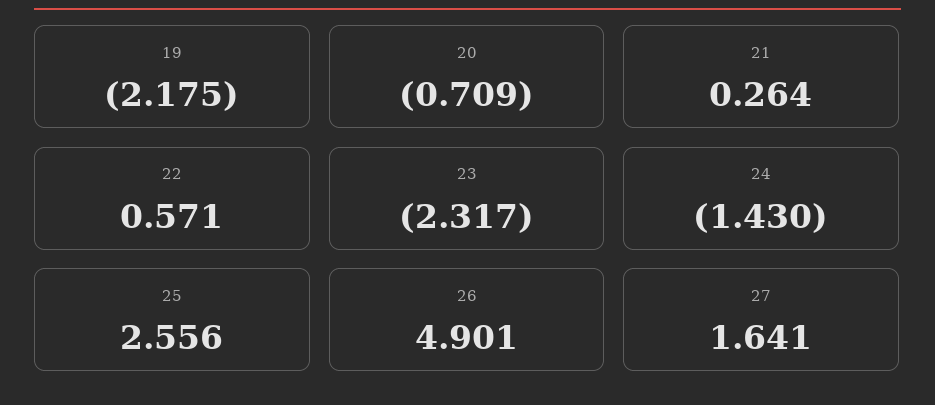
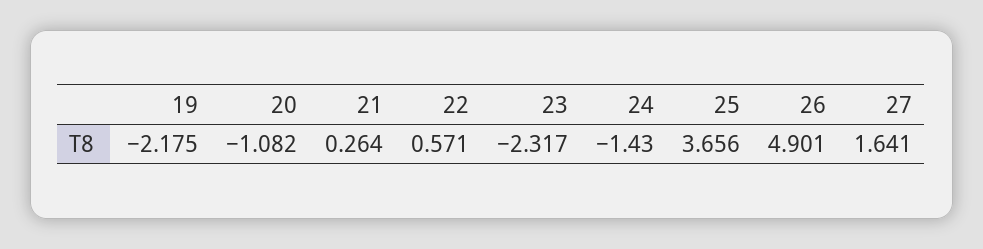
20: -0.709 -> -1.082
25: 2.556 -> 3.656

